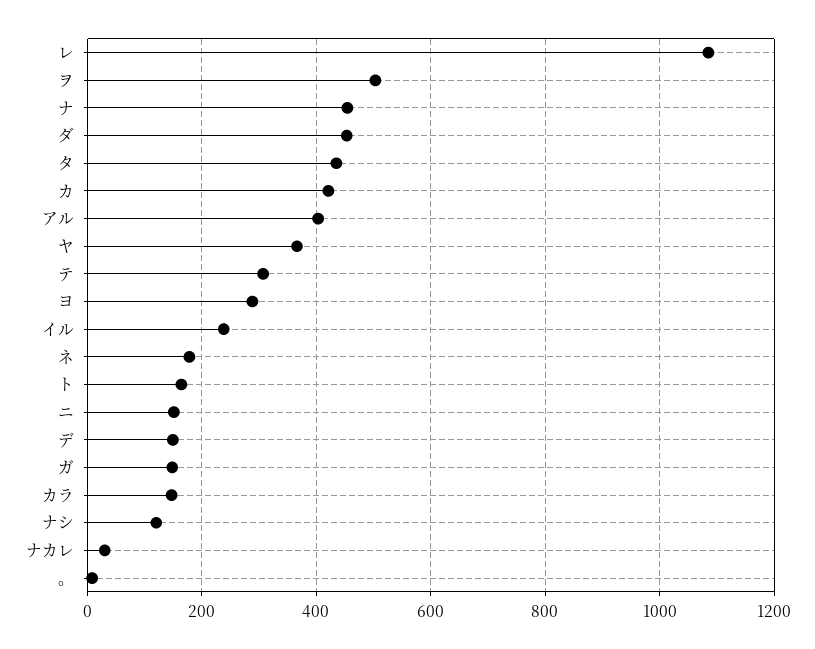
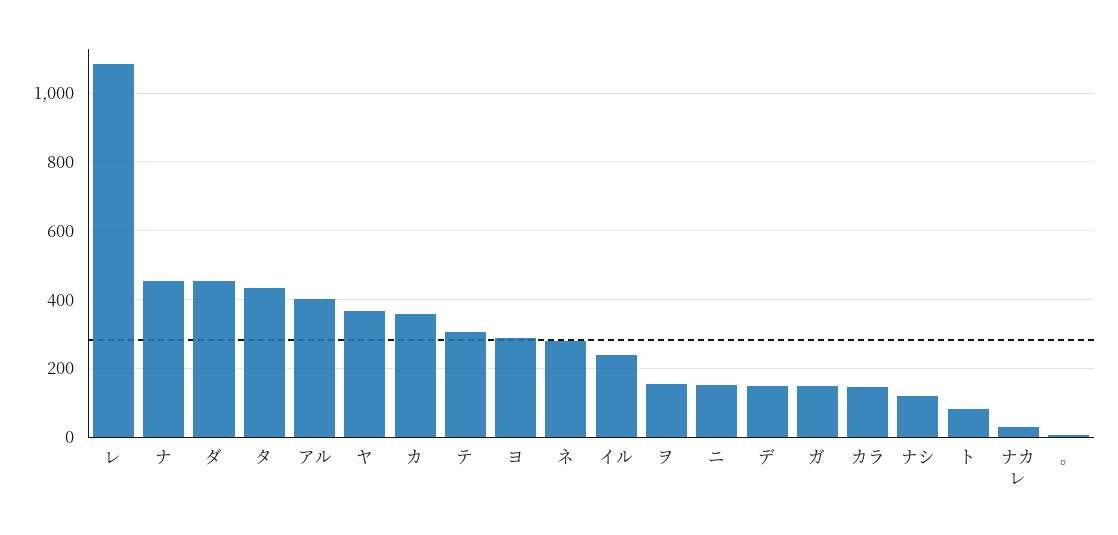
ヲ: 500 -> 160
カ: 420 -> 360
ネ: 180 -> 280
ト: 160 -> 80

